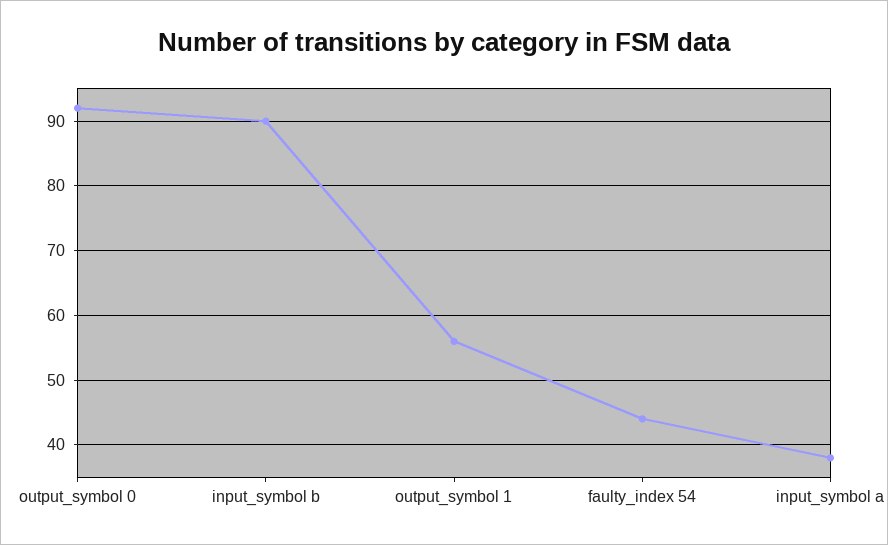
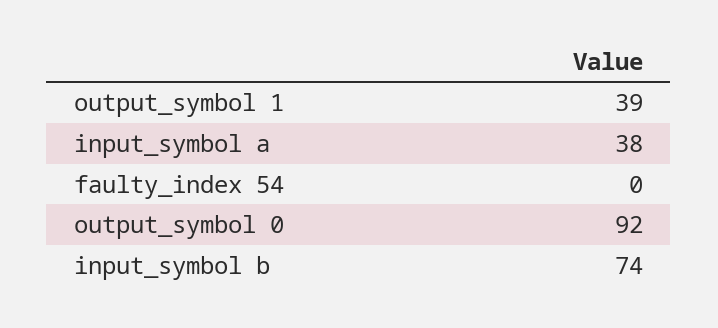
input_symbol b: 90 -> 74
output_symbol 1: 56 -> 39
faulty_index 54: 44 -> 0

